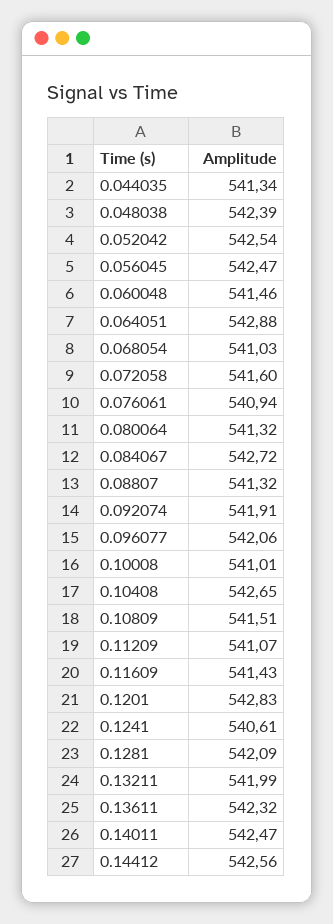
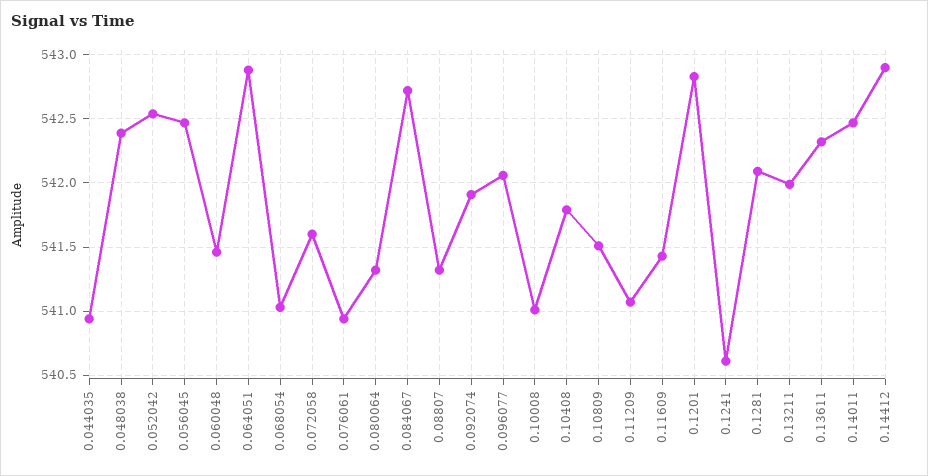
0.044035: 541.34 -> 540.95
0.10408: 542.65 -> 541.8
0.14412: 542.56 -> 542.9

